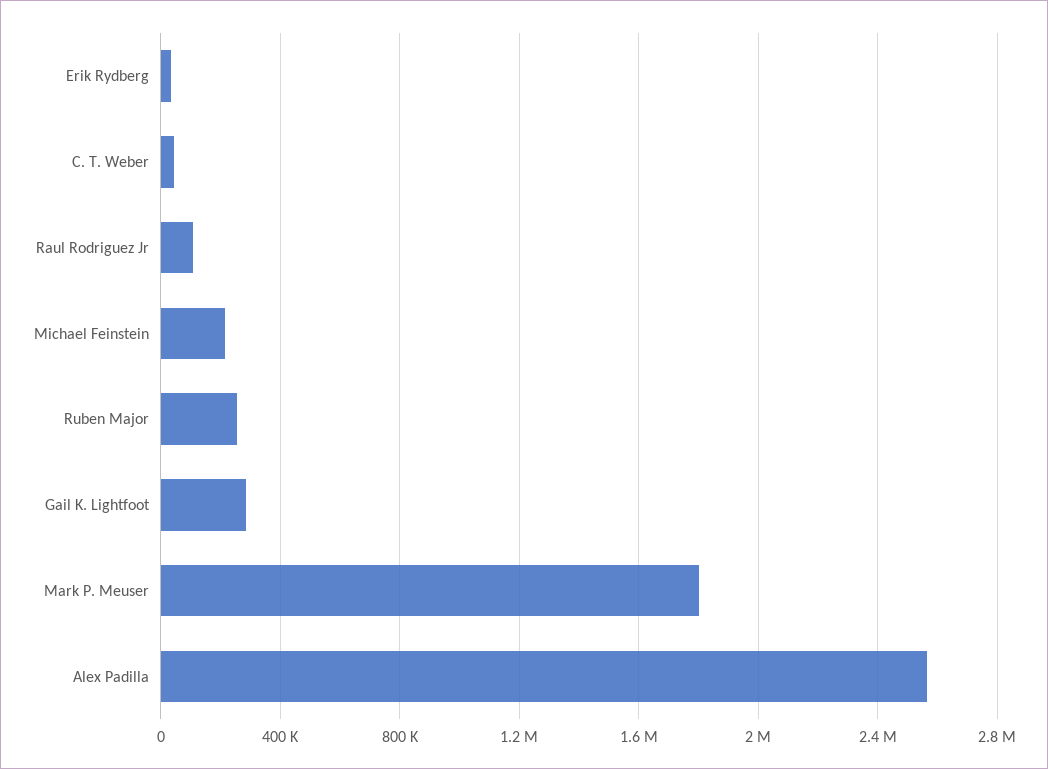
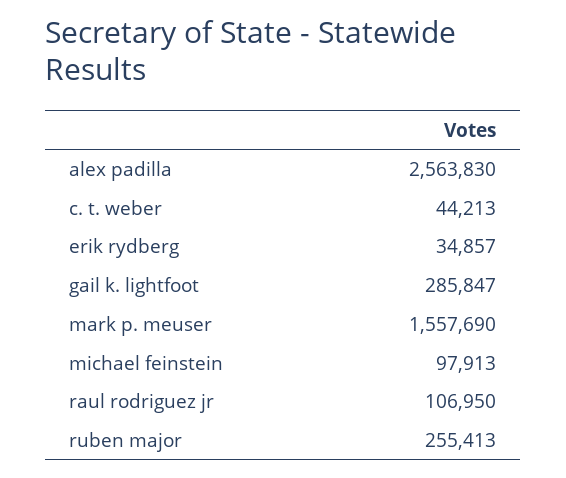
Michael Feinstein: 200000 -> 97913
Mark P. Meuser: 1800000 -> 1557690

